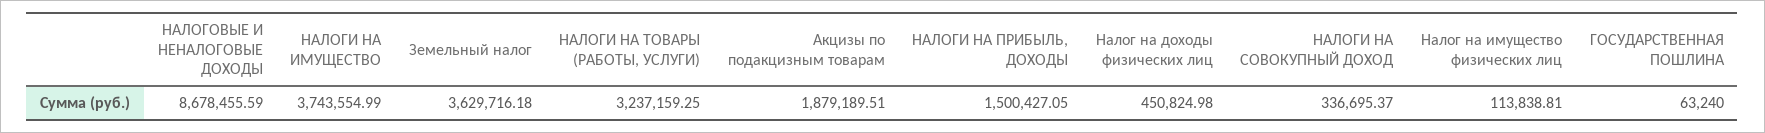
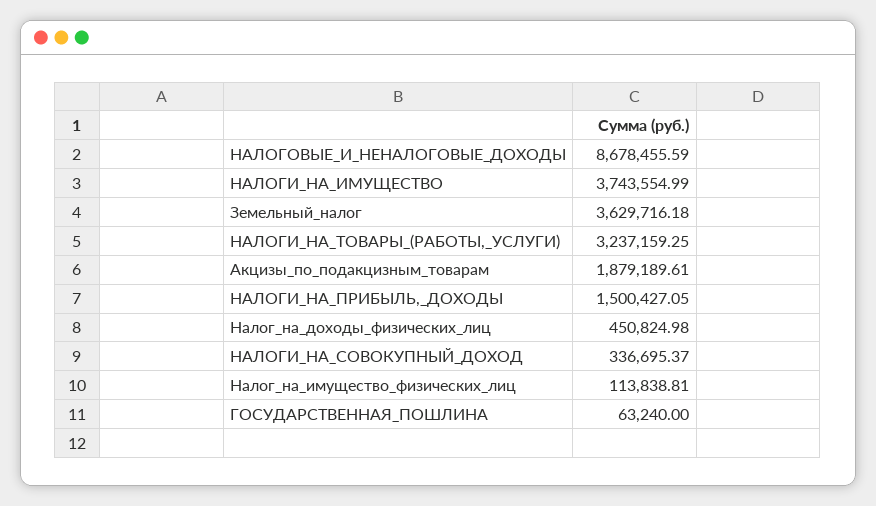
Акцизы по подакцизным товарам: 1879189.51 -> 1879189.61

